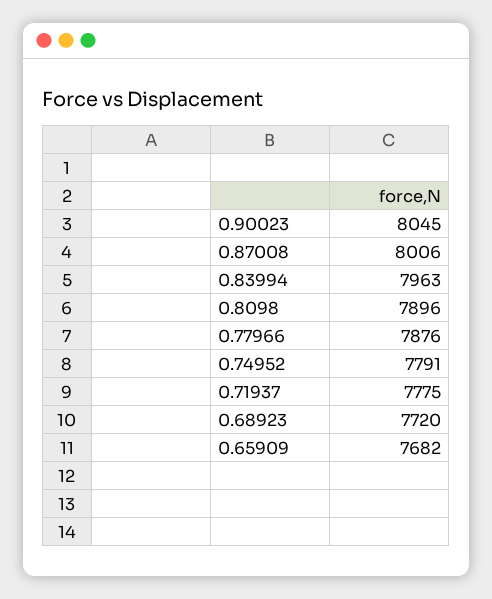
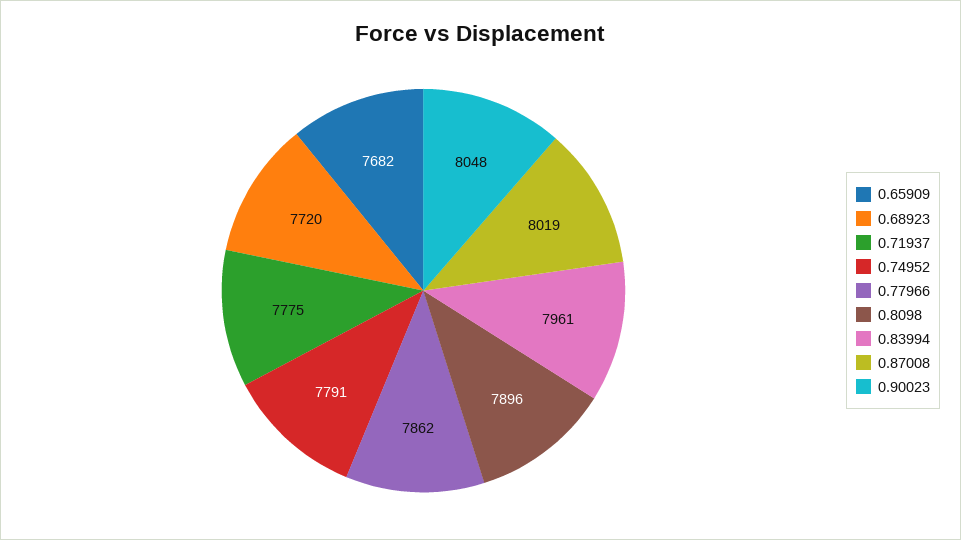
0.90023: 8045 -> 8048
0.87008: 8006 -> 8019
0.83994: 7963 -> 7961
0.77966: 7876 -> 7862

